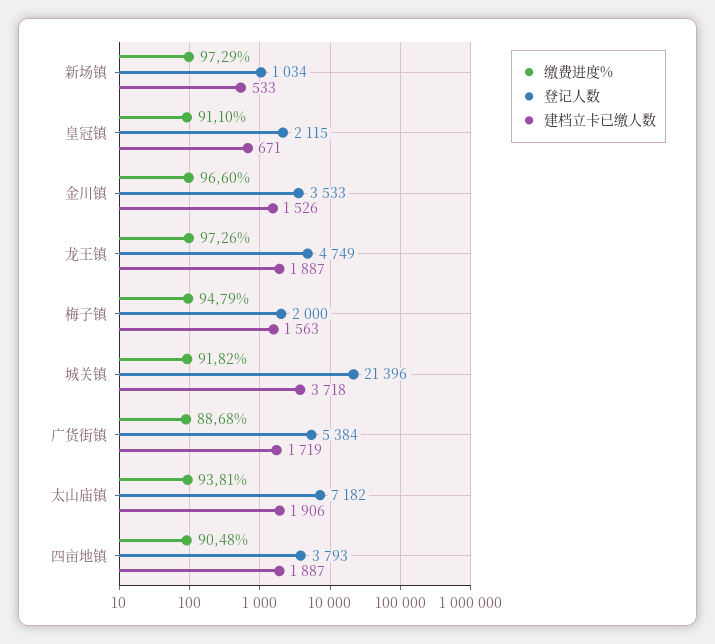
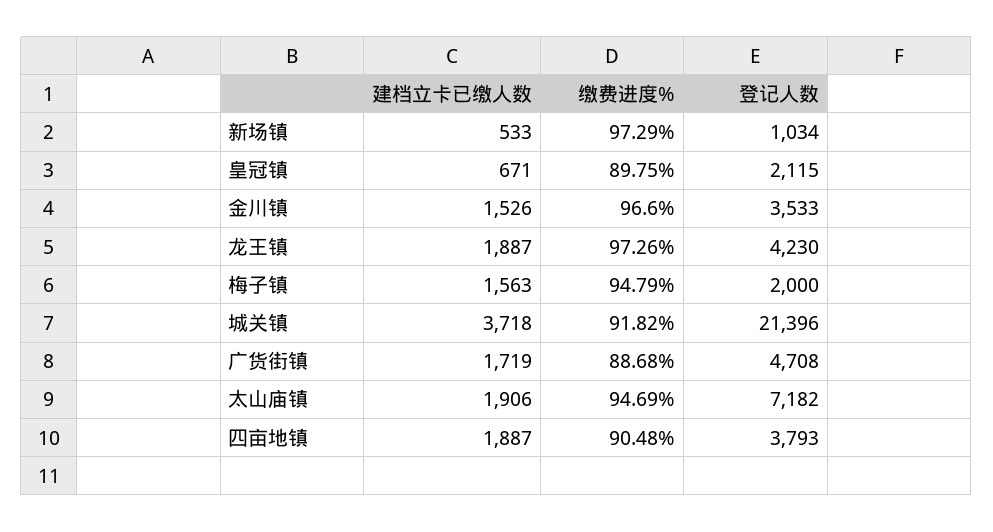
缴费进度%, 皇冠镇: 91.1 -> 89.75
登记人数, 龙王镇: 4749 -> 4230
登记人数, 广货街镇: 5384 -> 4708
缴费进度%, 太山庙镇: 93.81 -> 94.69

